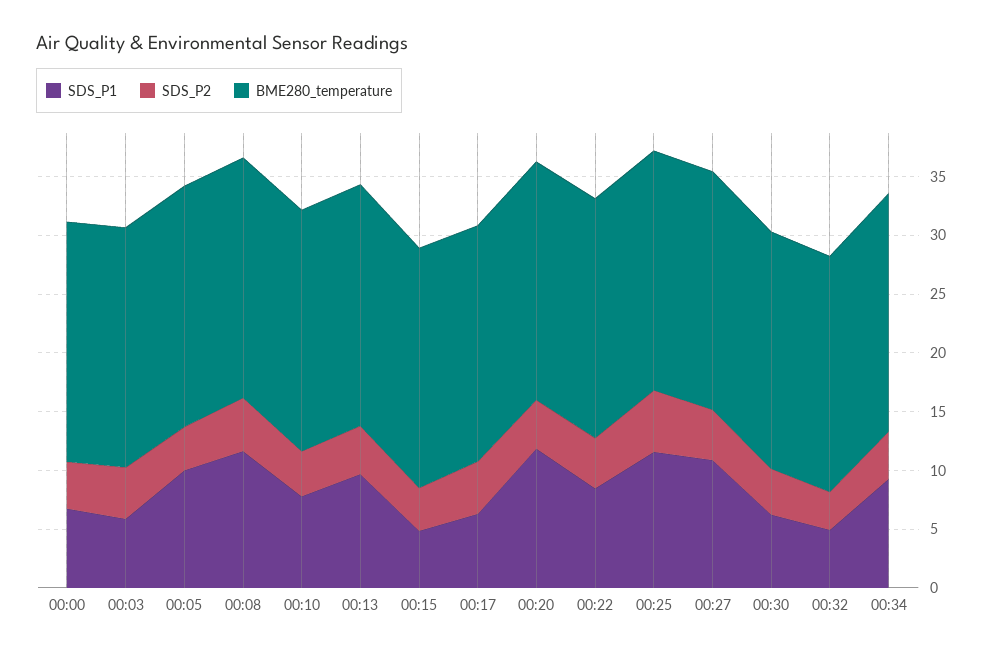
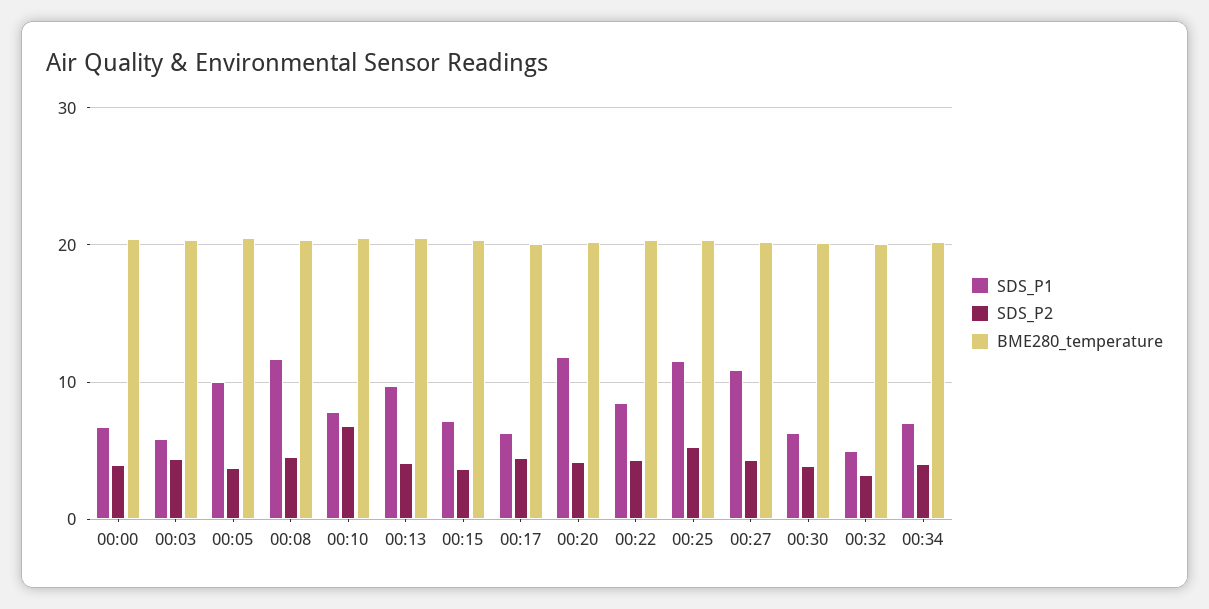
SDS_P2, 00:10: 4 -> 7
SDS_P1, 00:15: 5 -> 7
SDS_P1, 00:34: 9 -> 7

